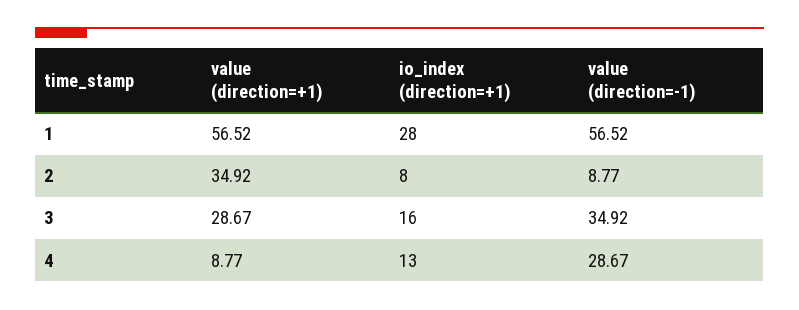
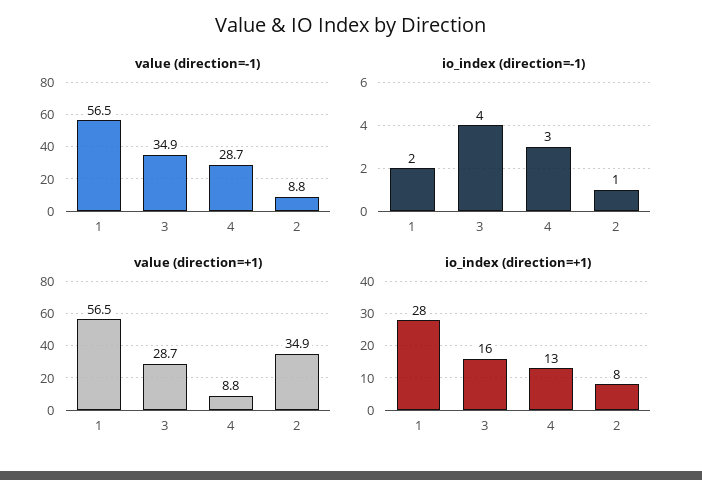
io_index (direction=-1), 1: none -> 2
io_index (direction=-1), 3: none -> 4
io_index (direction=-1), 4: none -> 3
io_index (direction=-1), 2: none -> 1

